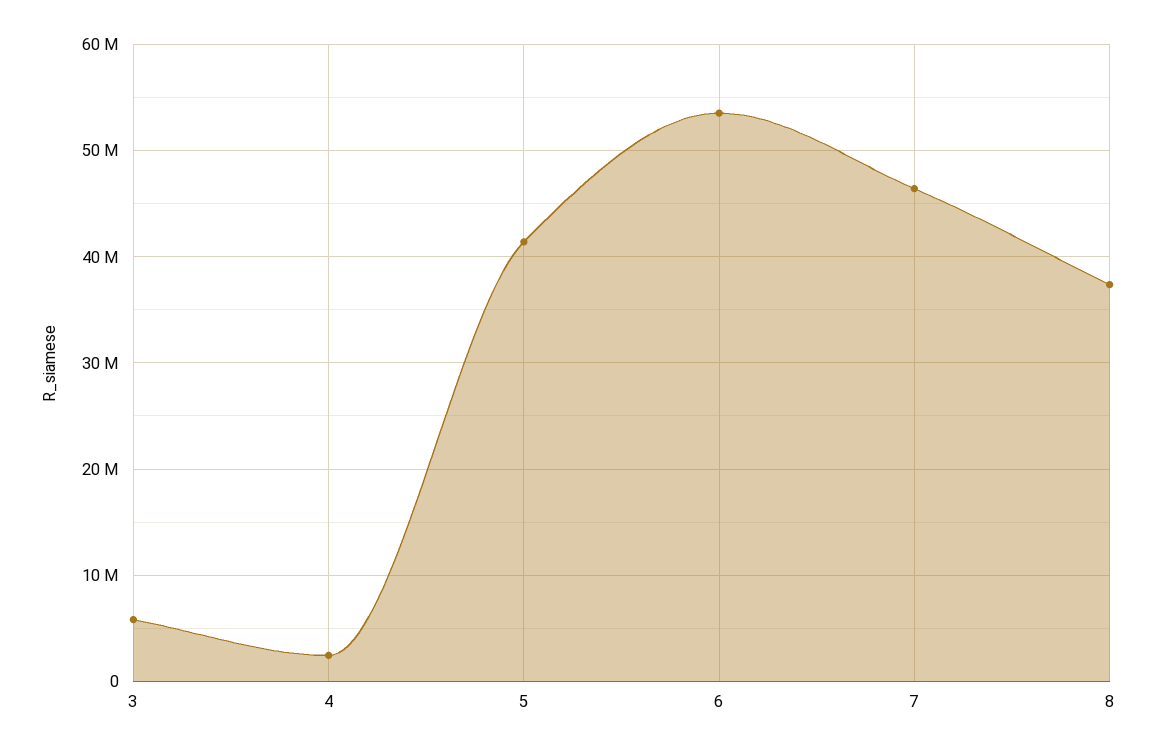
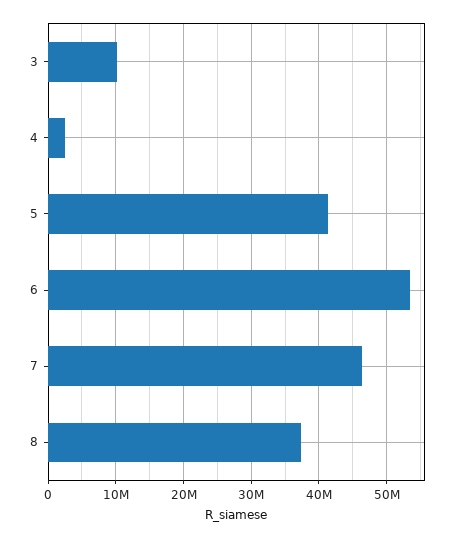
3: 6000000 -> 10000000

